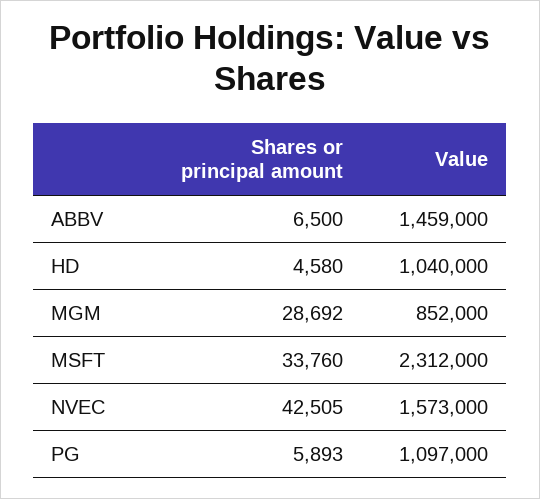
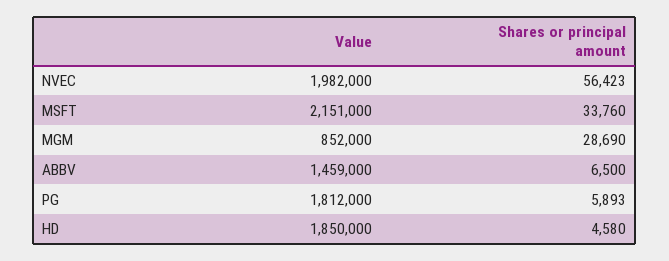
Value, HD: 1040000 -> 1850000
Shares or principal amount, MGM: 28692 -> 28690
Value, MSFT: 2312000 -> 2151000
Shares or principal amount, NVEC: 42505 -> 56423
Value, NVEC: 1573000 -> 1982000
Value, PG: 1097000 -> 1812000

